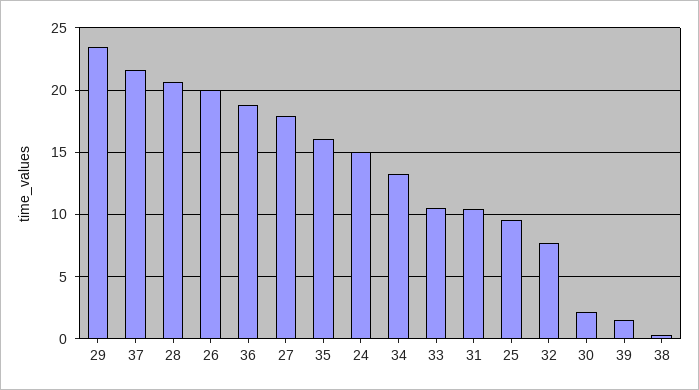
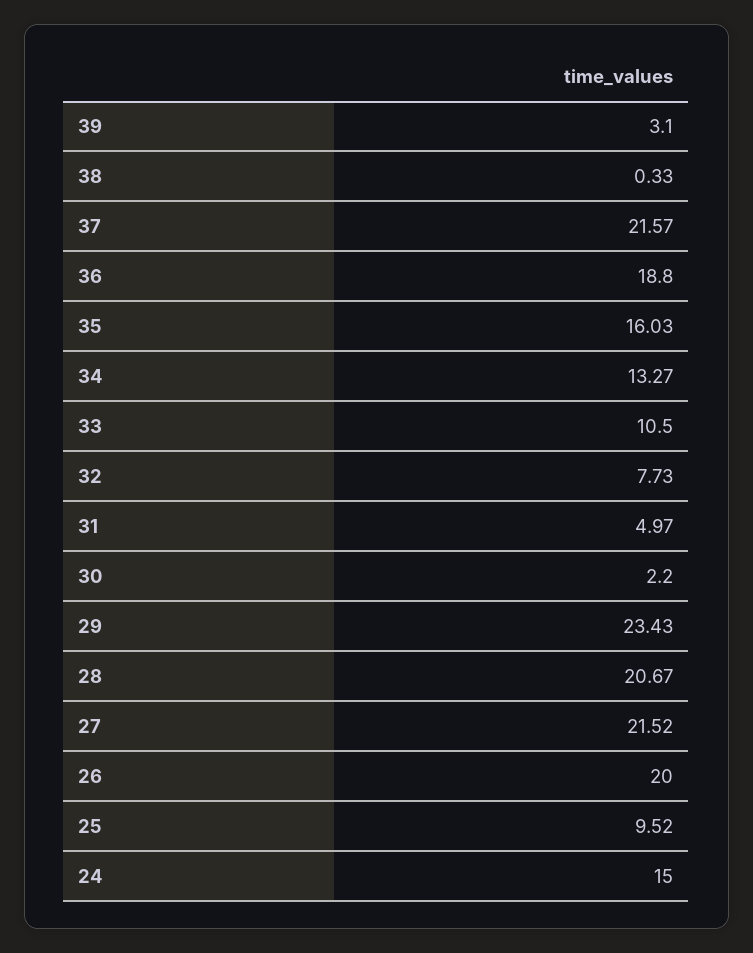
27: 18 -> 21.52
31: 10.5 -> 4.97
39: 1.5 -> 3.1

